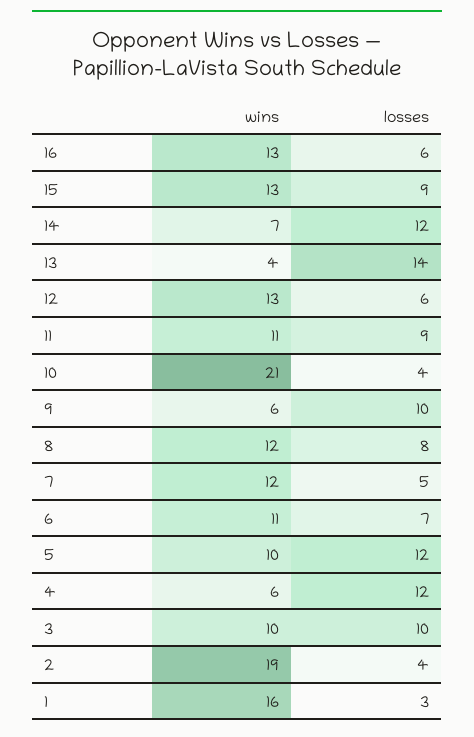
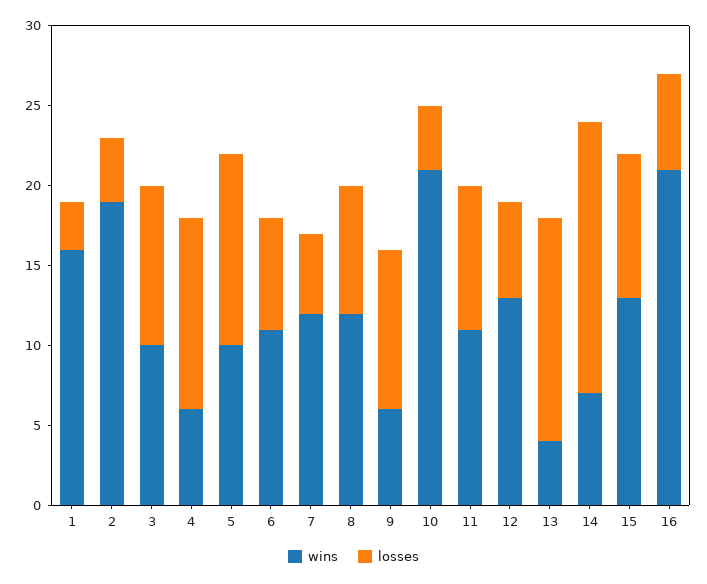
wins, 16: 13 -> 21
losses, 14: 12 -> 17

